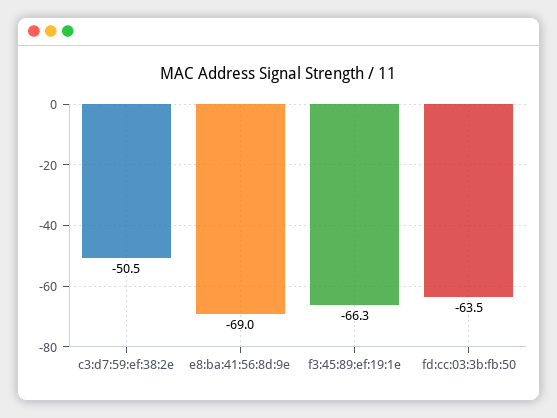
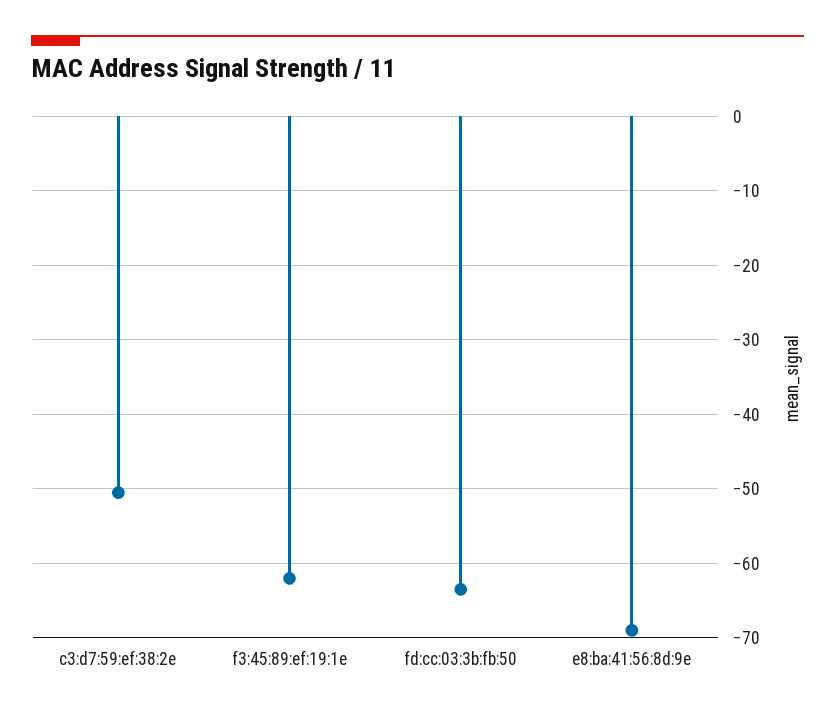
f3:45:89:ef:19:1e: -66.3 -> -62

